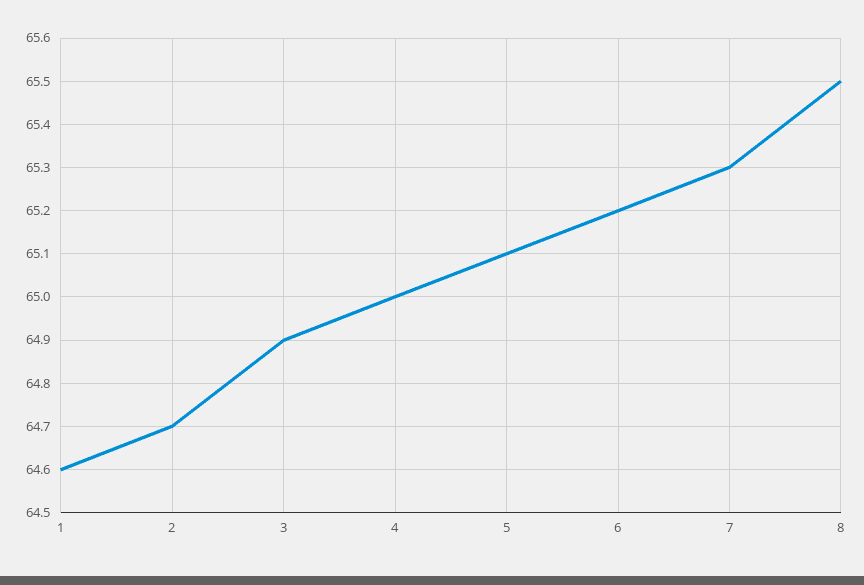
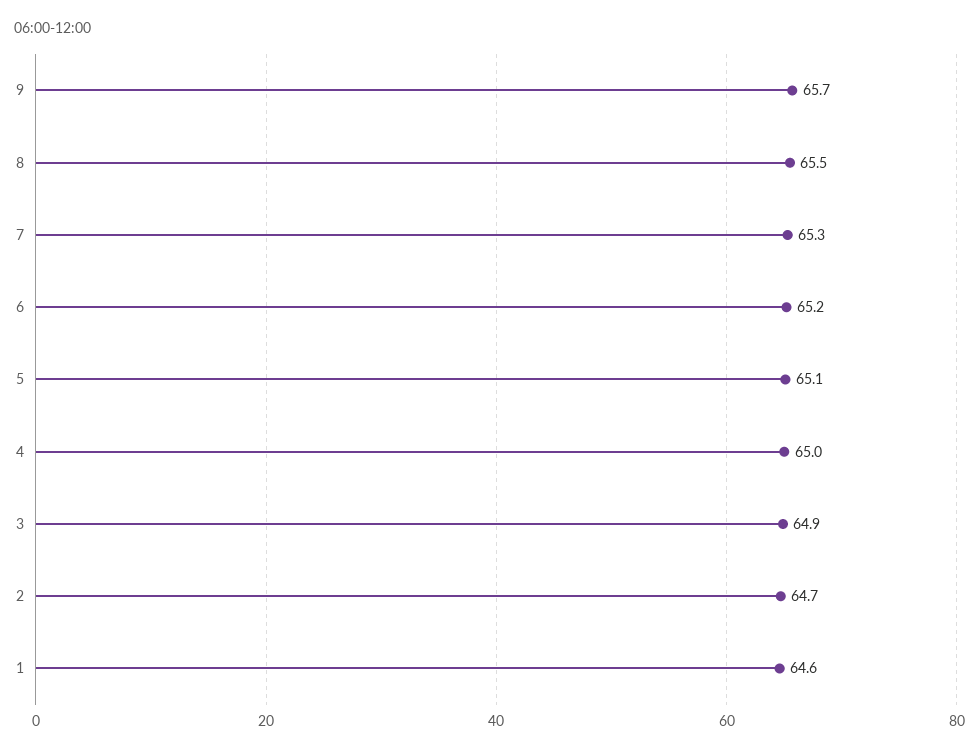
9: none -> 65.7

